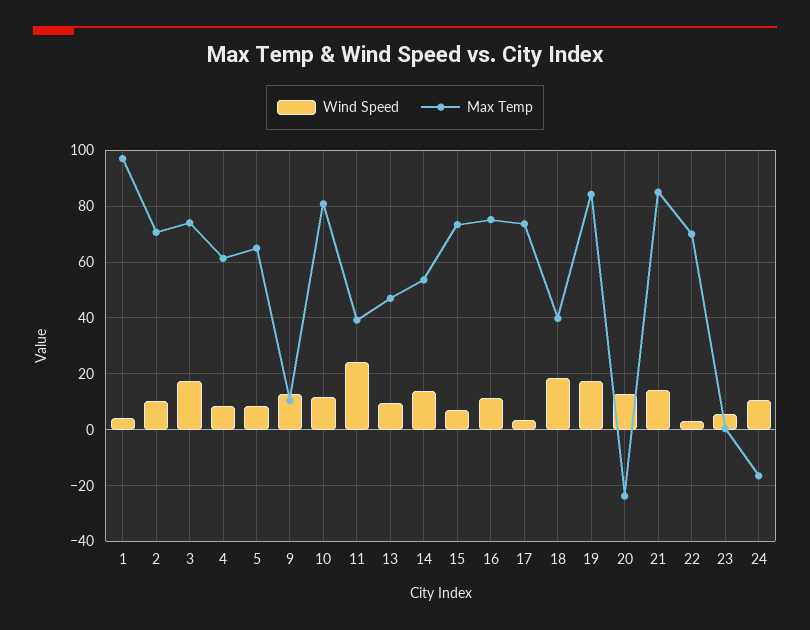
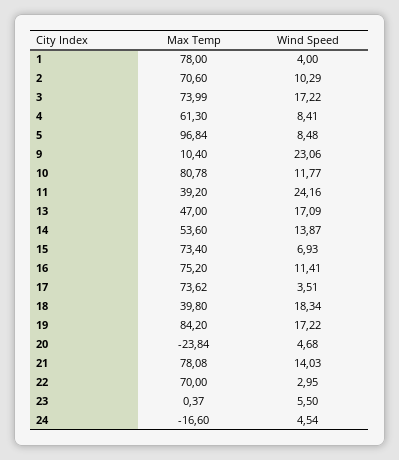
Max Temp, 1: 97.5 -> 78
Max Temp, 5: 65 -> 96.84
Wind Speed, 9: 12.5 -> 23.06
Wind Speed, 13: 10 -> 17.09
Wind Speed, 20: 12.5 -> 4.68
Max Temp, 21: 85 -> 78.08
Wind Speed, 24: 10 -> 4.54

